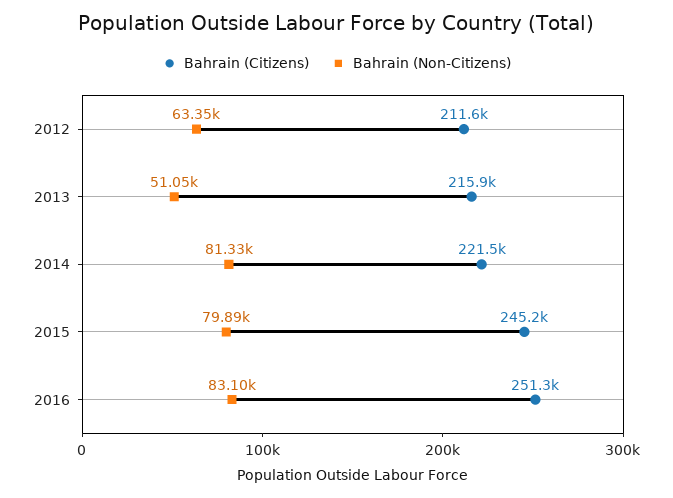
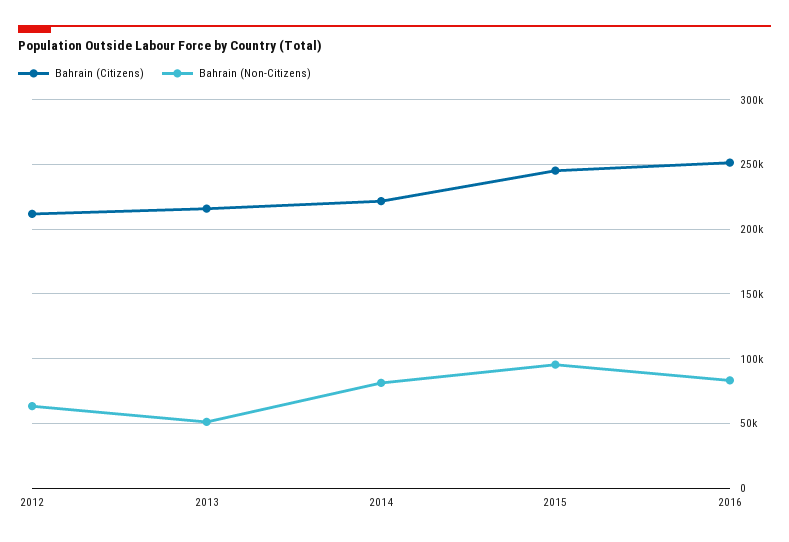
Bahrain (Non-Citizens), 2015: 79890 -> 95000

